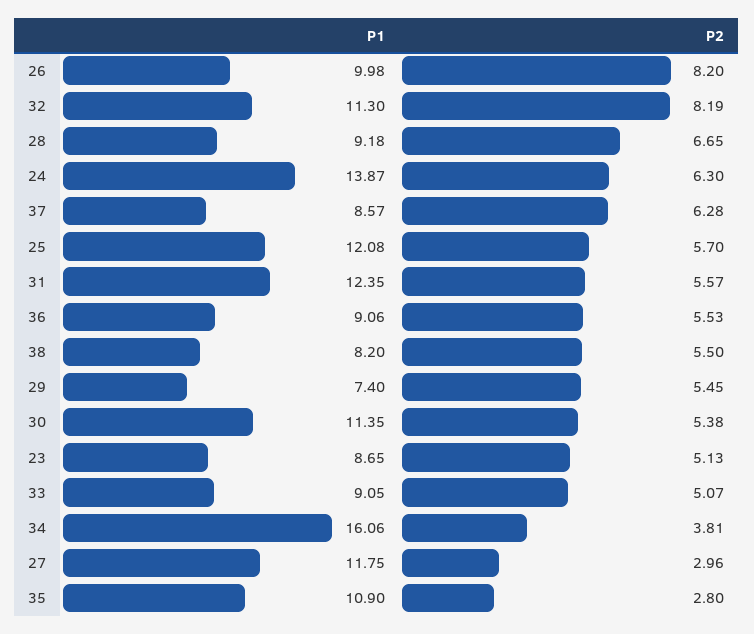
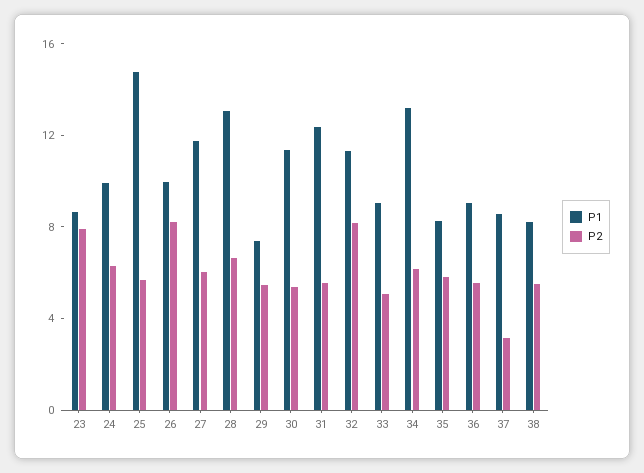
P1, 28: 9.18 -> 13
P1, 24: 13.87 -> 10
P2, 37: 6.28 -> 3
P1, 25: 12.08 -> 15
P2, 23: 5.13 -> 8
P1, 34: 16.06 -> 13
P2, 34: 3.81 -> 6
P2, 27: 2.96 -> 6
P1, 35: 10.9 -> 8
P2, 35: 2.8 -> 6

